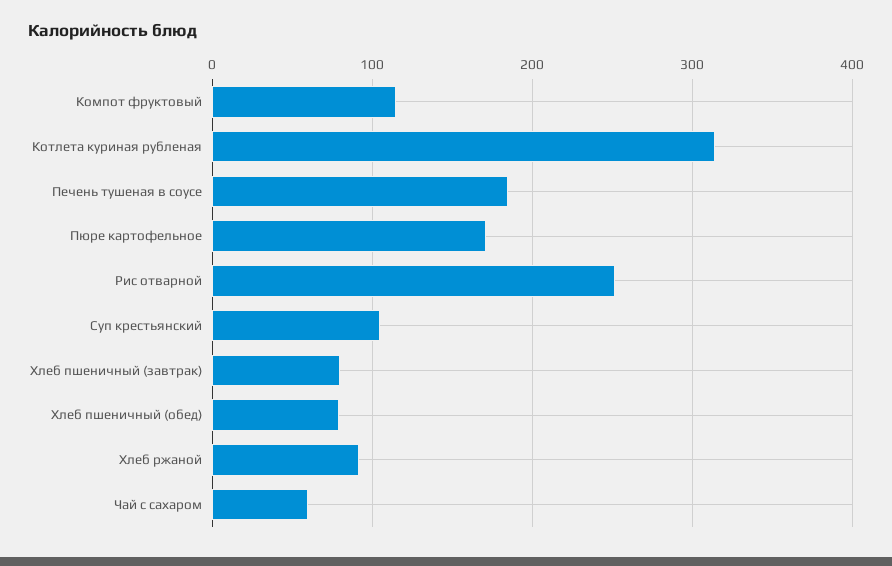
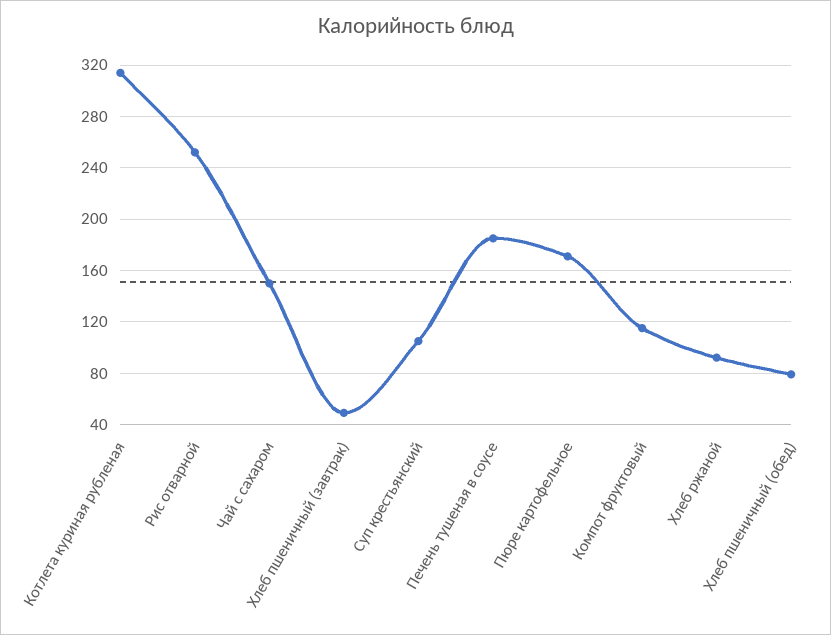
Хлеб пшеничный (завтрак): 80 -> 50
Чай с сахаром: 60 -> 150

